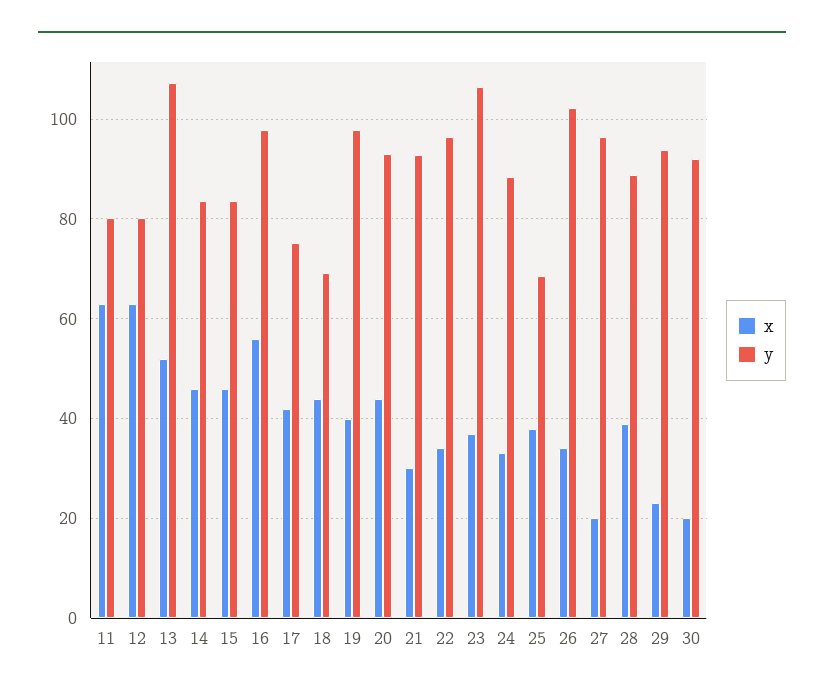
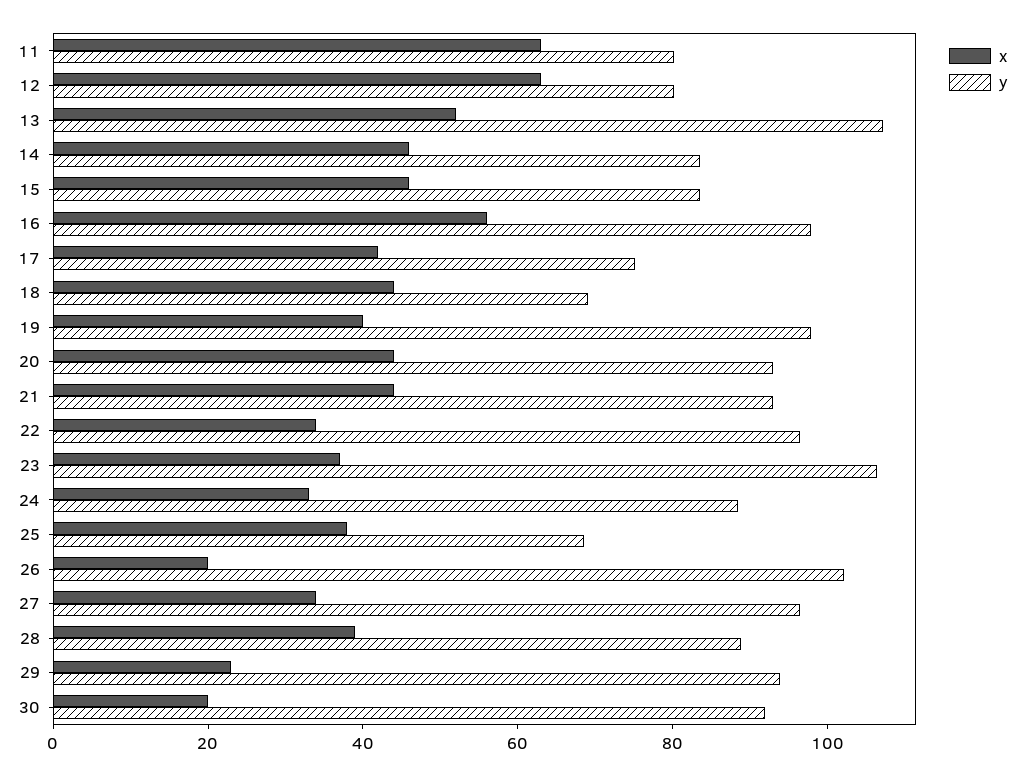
x, 21: 30 -> 45
x, 26: 34 -> 20
x, 27: 20 -> 35

